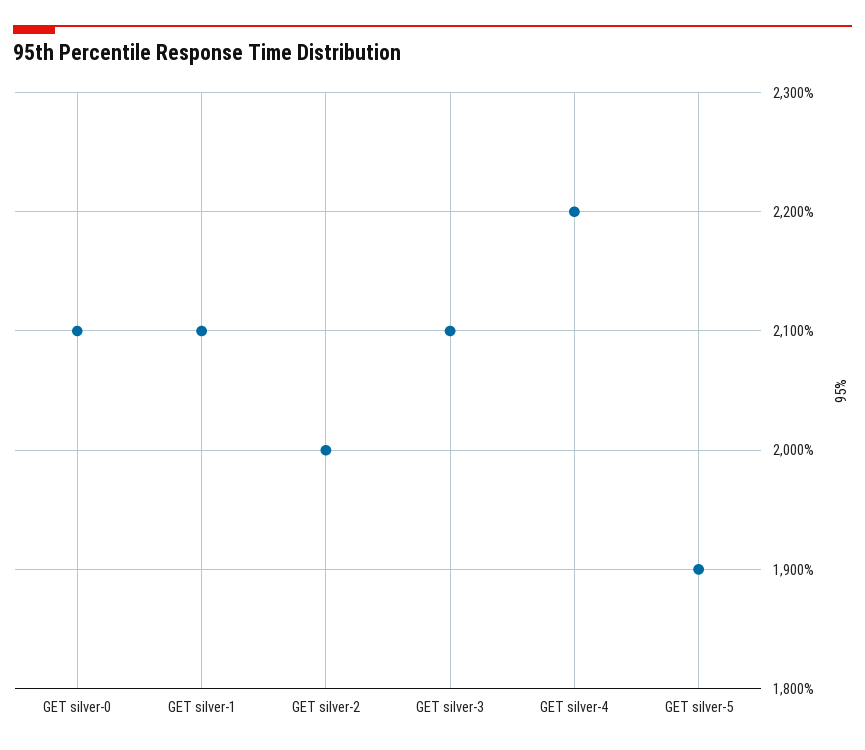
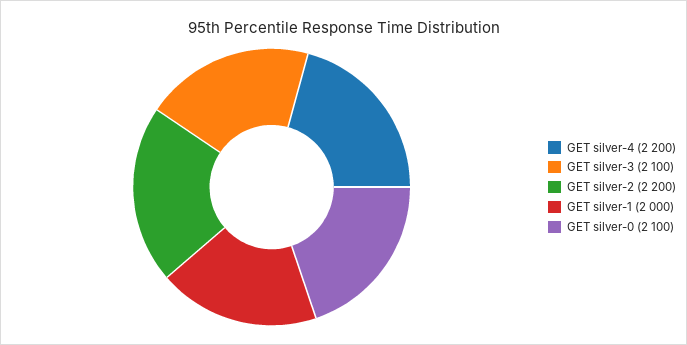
GET silver-1: 2100 -> 2000
GET silver-2: 2000 -> 2200
GET silver-5: 1900 -> none

